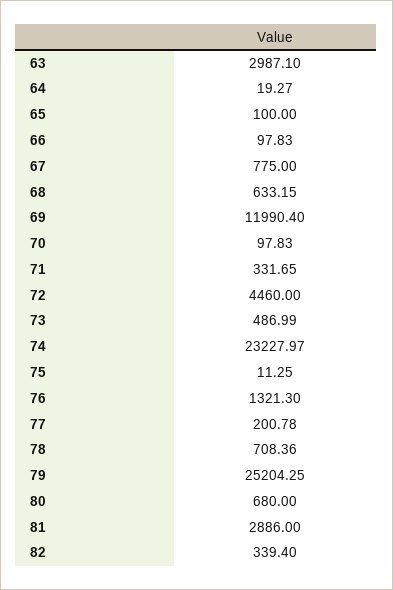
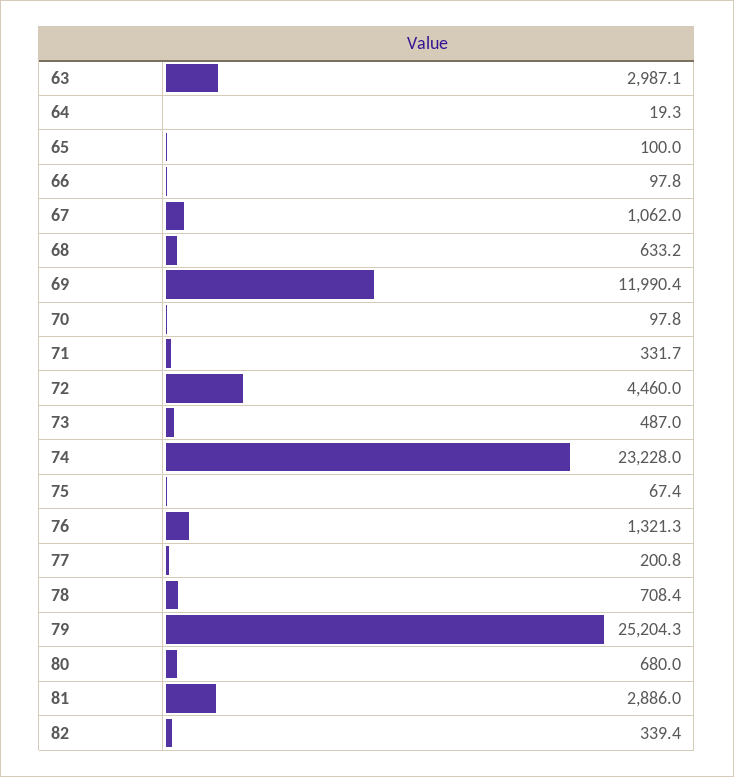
67: 775 -> 1062
75: 11.25 -> 67.4

